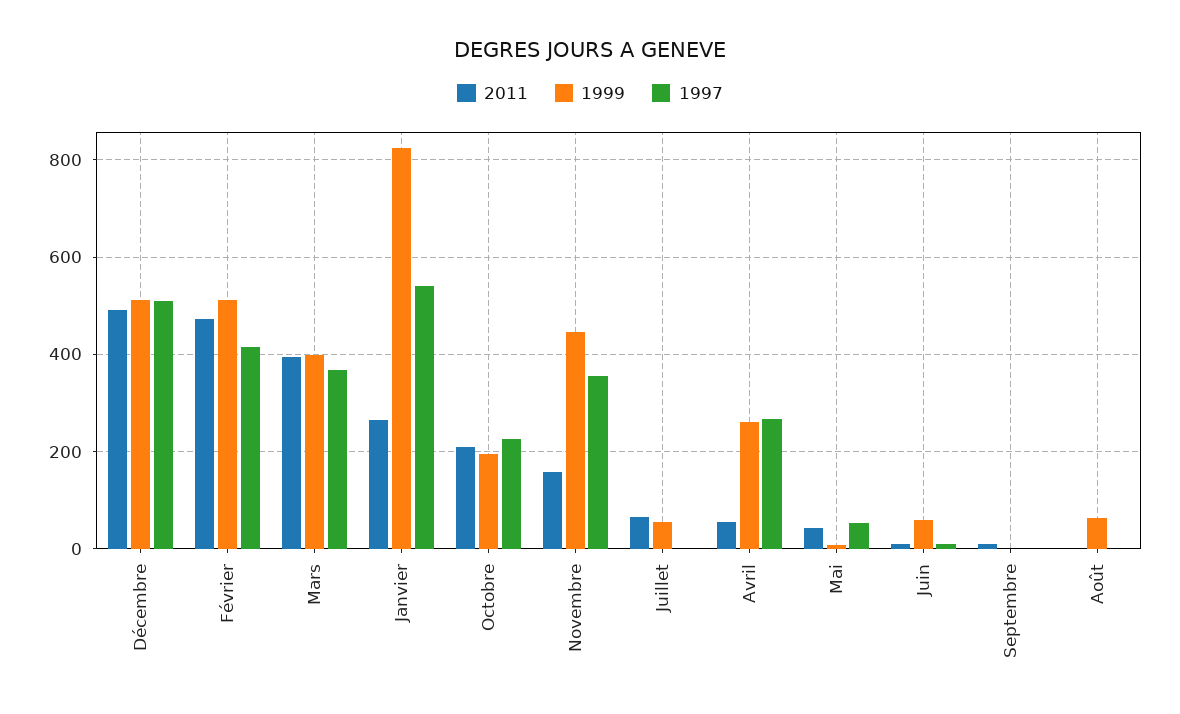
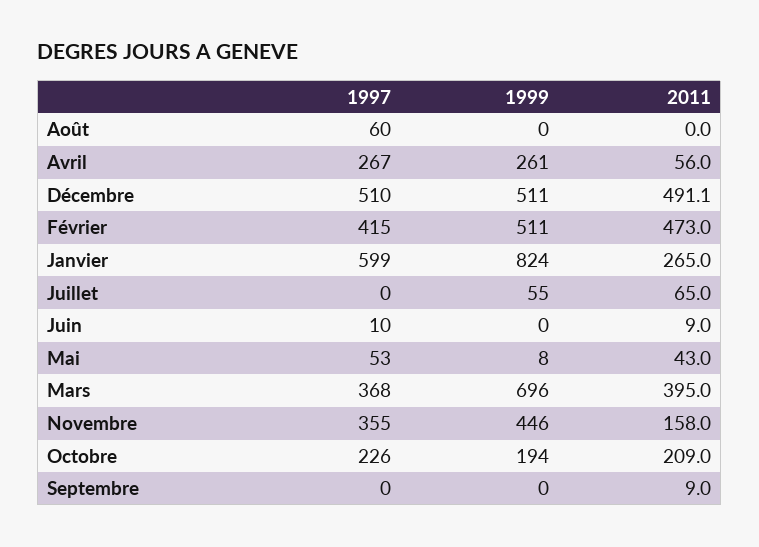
1999, Mars: 400 -> 696
1997, Janvier: 540 -> 599
1999, Juin: 60 -> 0
1999, Août: 60 -> 0
1997, Août: 0 -> 60

